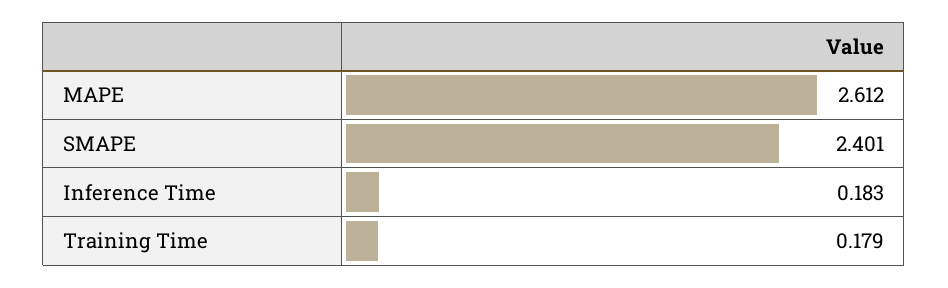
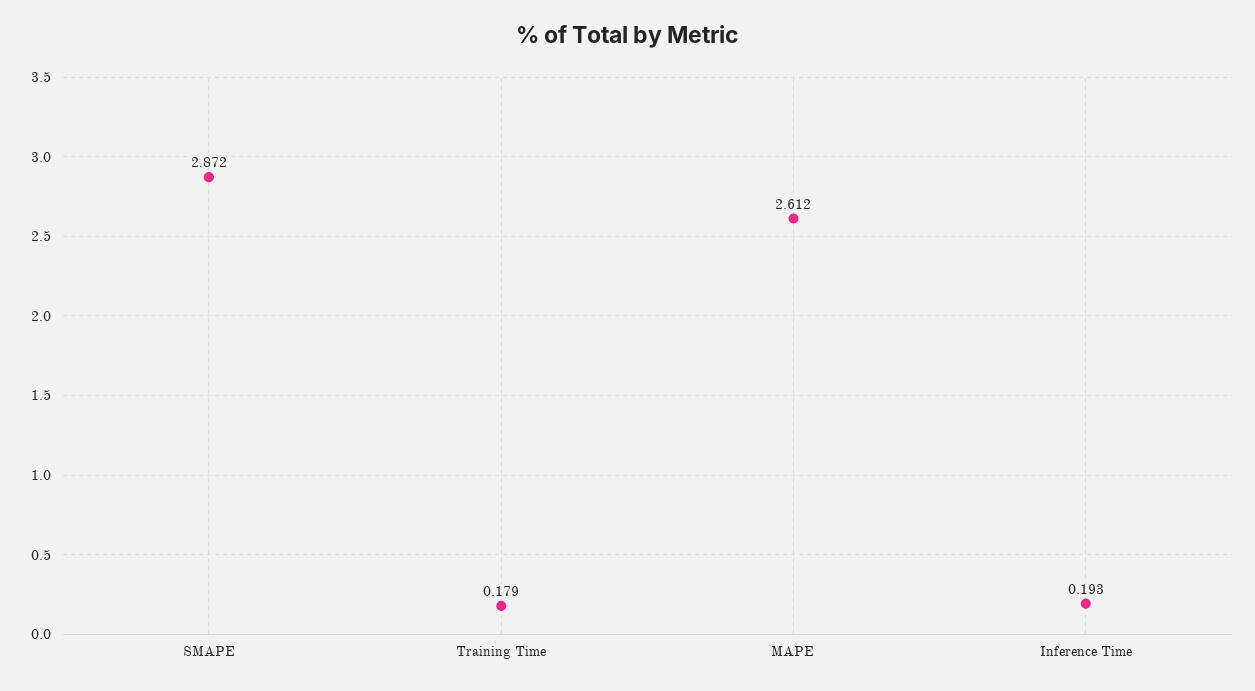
SMAPE: 2.401 -> 2.872
Inference Time: 0.183 -> 0.193

